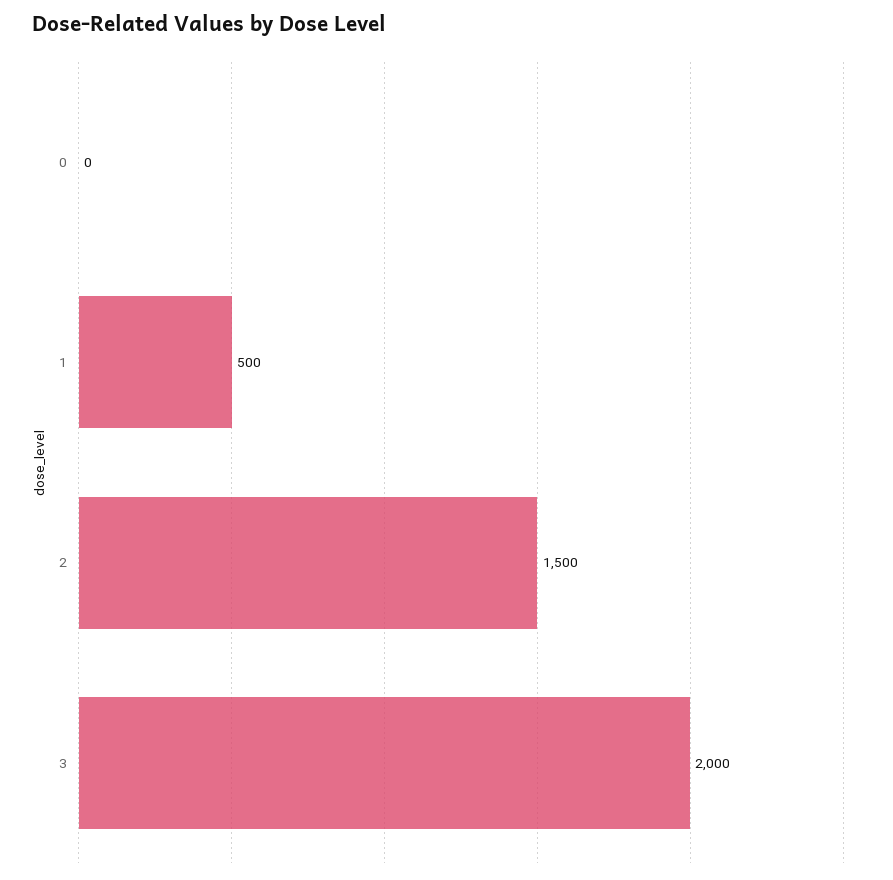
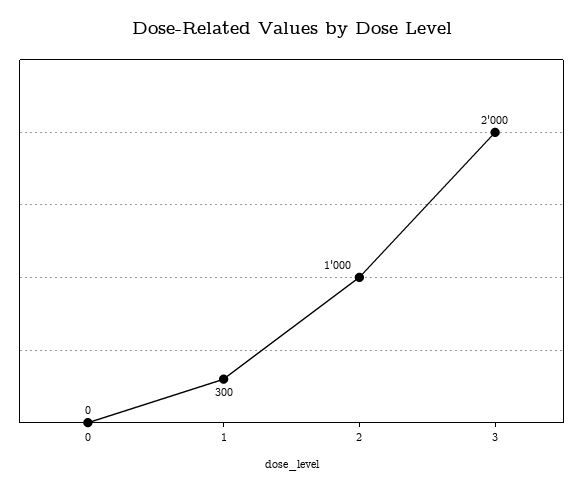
1: 500 -> 300
2: 1500 -> 1000

